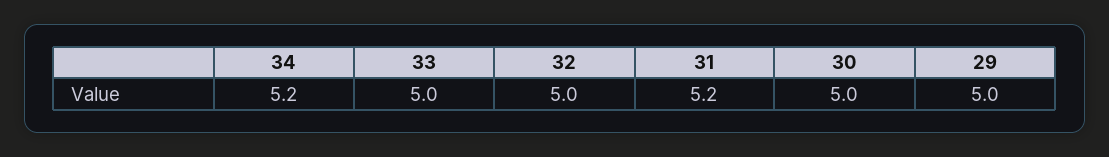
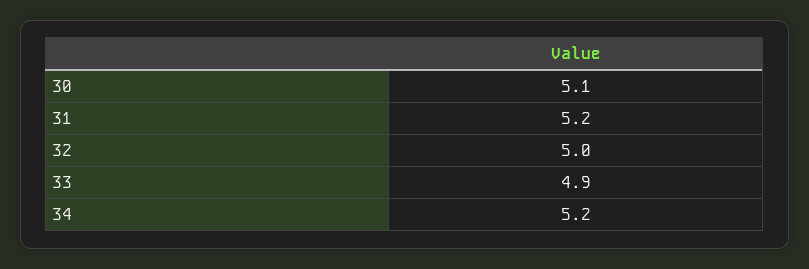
33: 5 -> 4.9
30: 5 -> 5.1
29: 5 -> none

